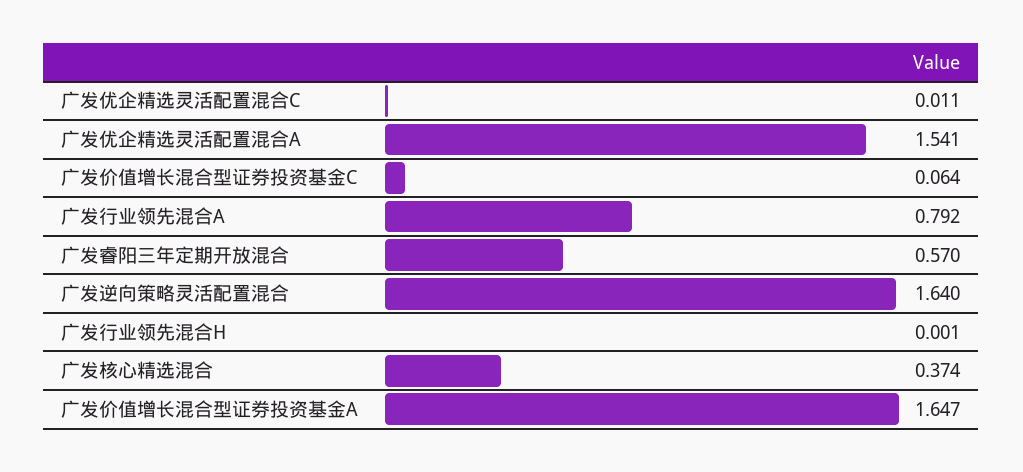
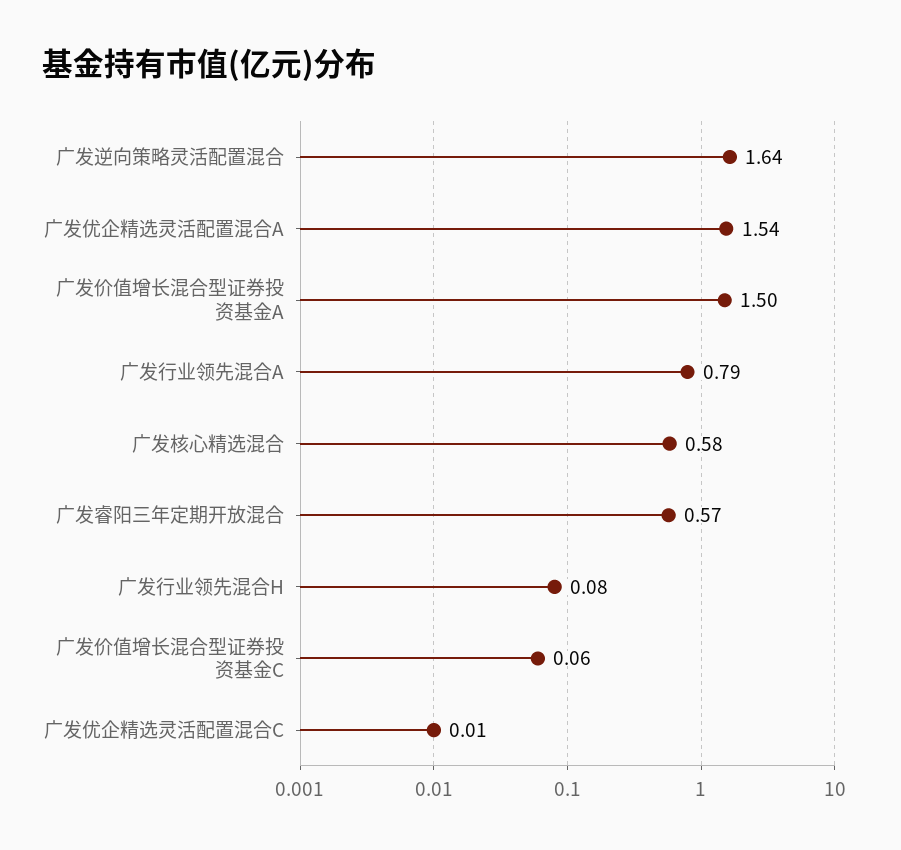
广发行业领先混合H: 0.001 -> 0.08
广发核心精选混合: 0.374 -> 0.58
广发价值增长混合型证券投资基金A: 1.647 -> 1.5

